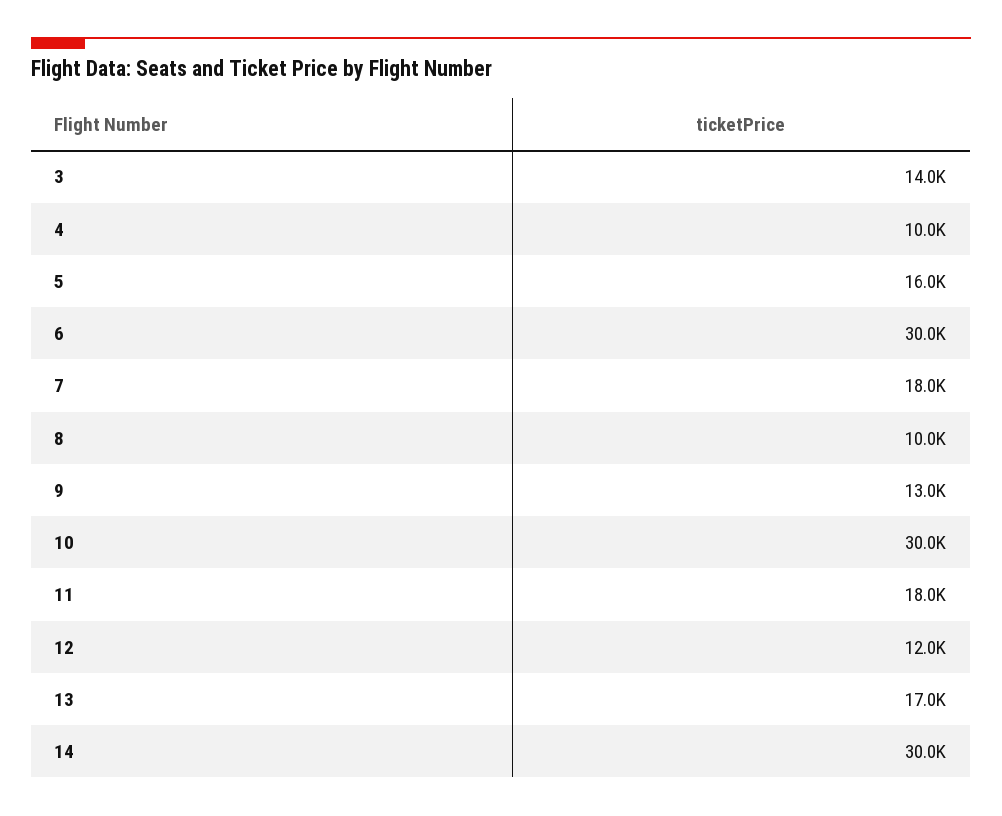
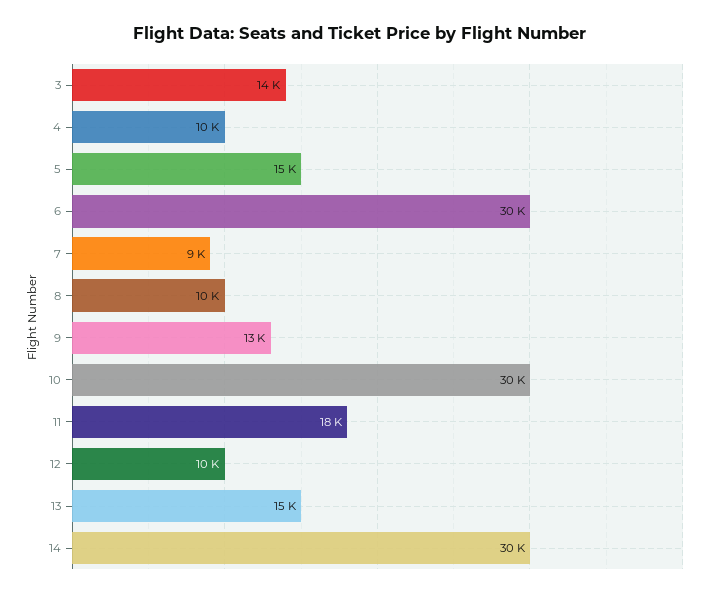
5: 16000 -> 15000
7: 18000 -> 9000
12: 12000 -> 10000
13: 17000 -> 15000

